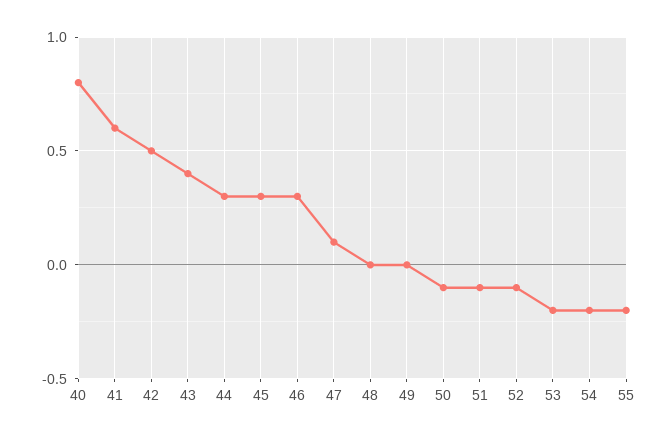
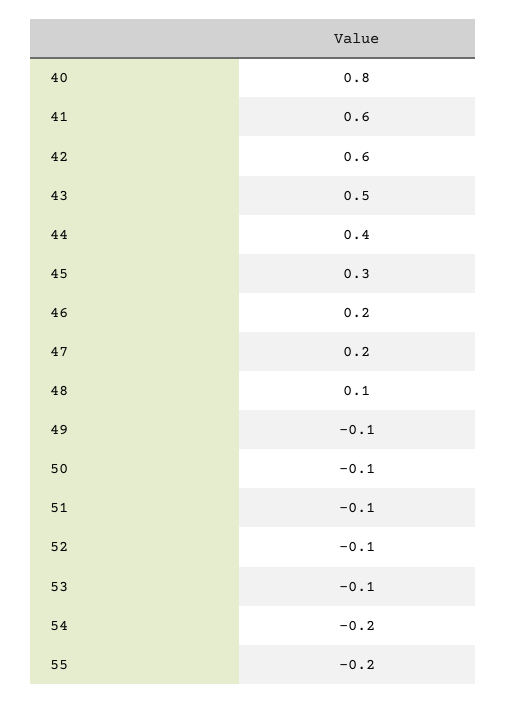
42: 0.5 -> 0.6
43: 0.4 -> 0.5
44: 0.3 -> 0.4
46: 0.3 -> 0.2
47: 0.1 -> 0.2
48: 0 -> 0.1
49: 0 -> -0.1
53: -0.2 -> -0.1

